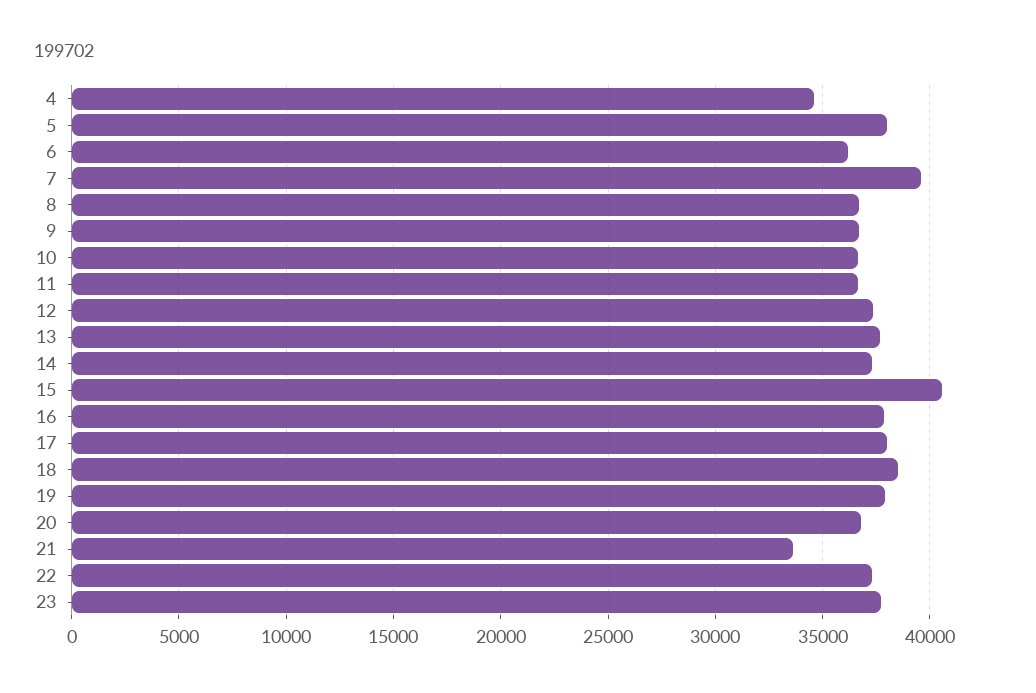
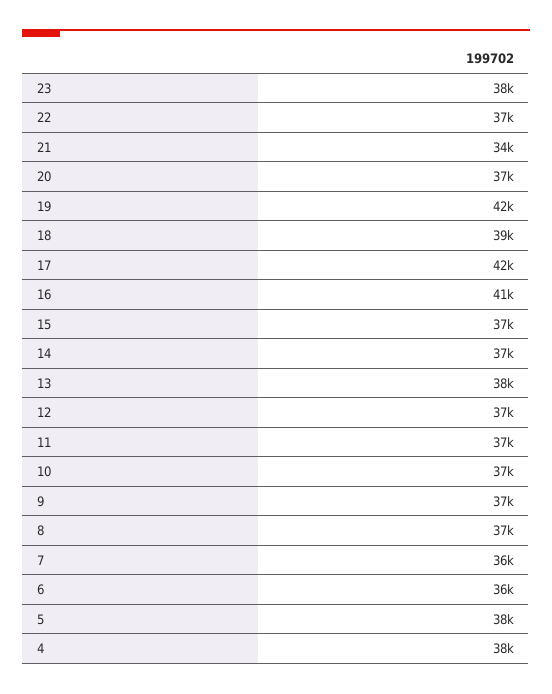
4: 34500 -> 38000
7: 39500 -> 36000
15: 40500 -> 37000
16: 38000 -> 41000
17: 38000 -> 42000
19: 38000 -> 42000

